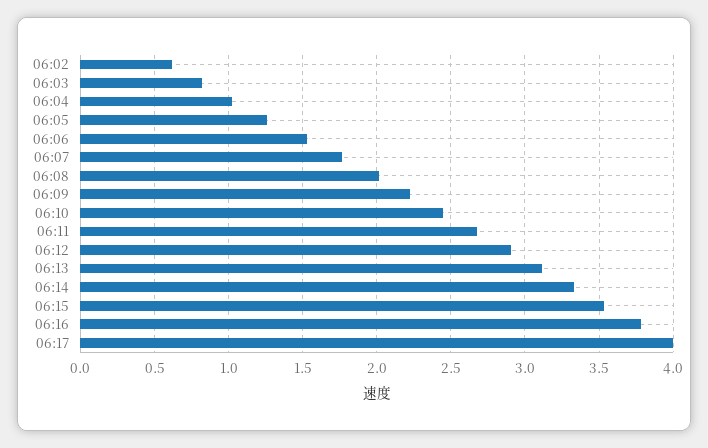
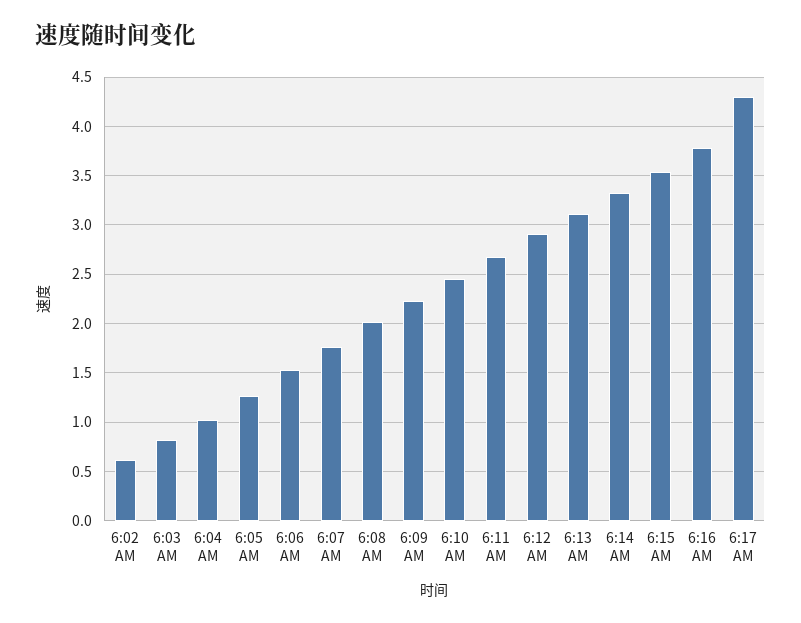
06:17: 4 -> 4.3

